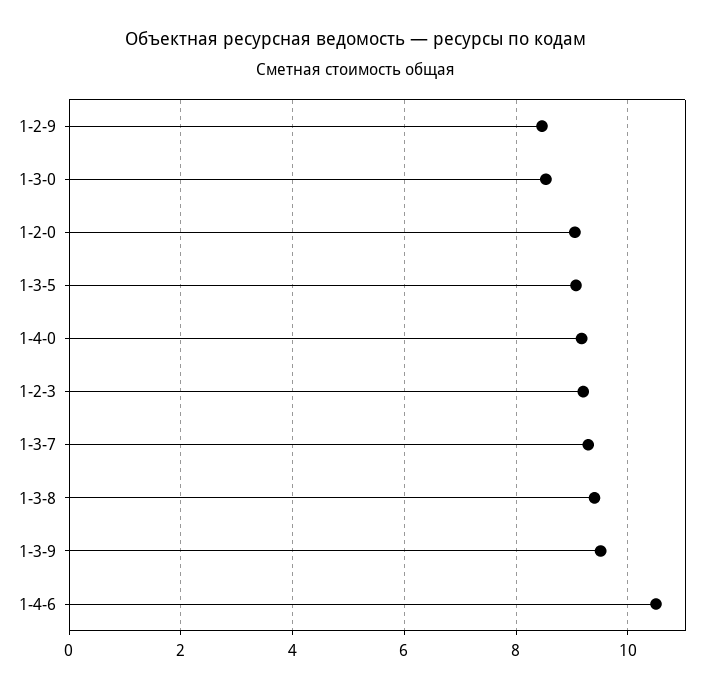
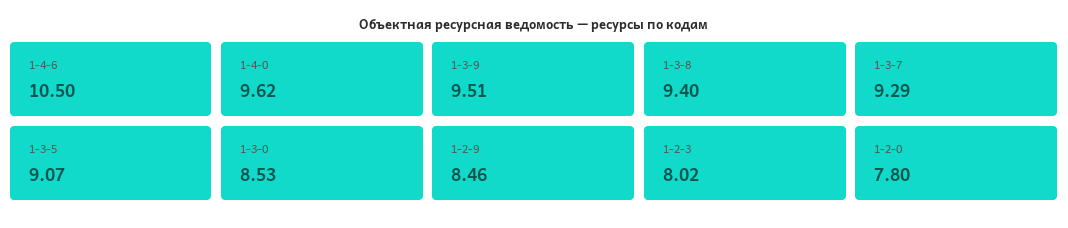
1-2-0: 9 -> 7.8
1-4-0: 9.2 -> 9.62
1-2-3: 9.2 -> 8.02

